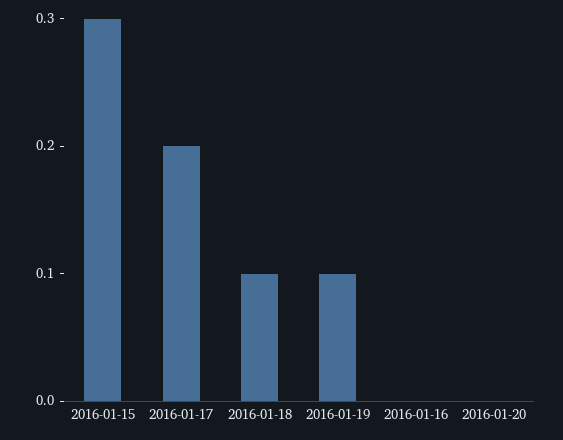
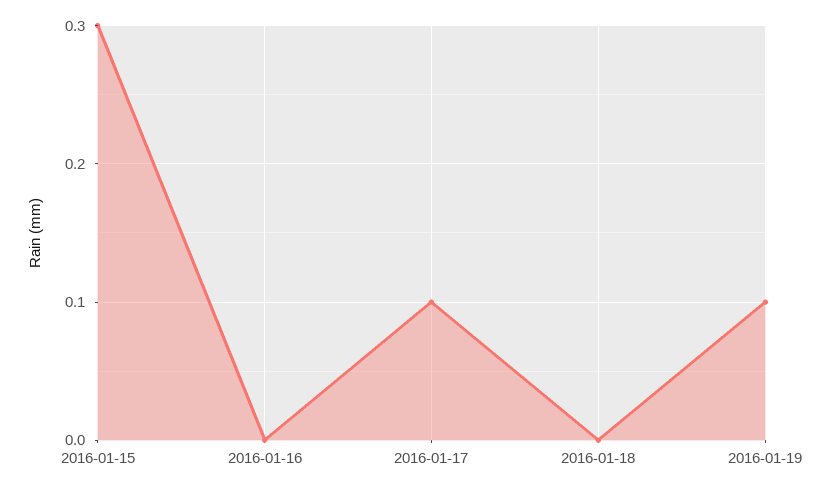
2016-01-17: 0.2 -> 0.1
2016-01-18: 0.1 -> 0
2016-01-20: 0 -> none

